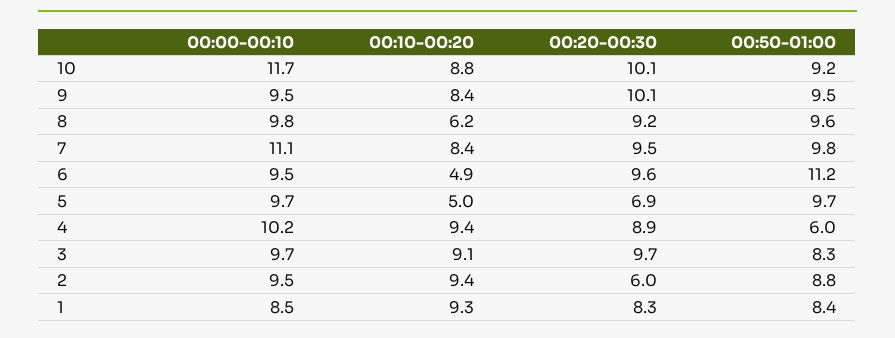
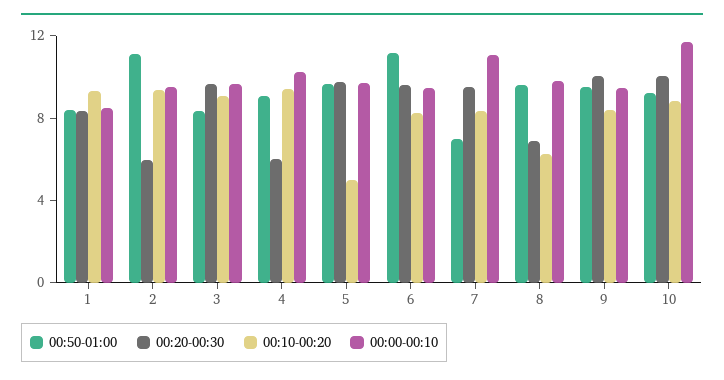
00:20-00:30, 8: 9.2 -> 7
00:50-01:00, 7: 9.8 -> 7
00:10-00:20, 6: 4.9 -> 8
00:20-00:30, 5: 6.9 -> 10
00:20-00:30, 4: 8.9 -> 6
00:50-01:00, 4: 6 -> 9
00:50-01:00, 2: 8.8 -> 11

